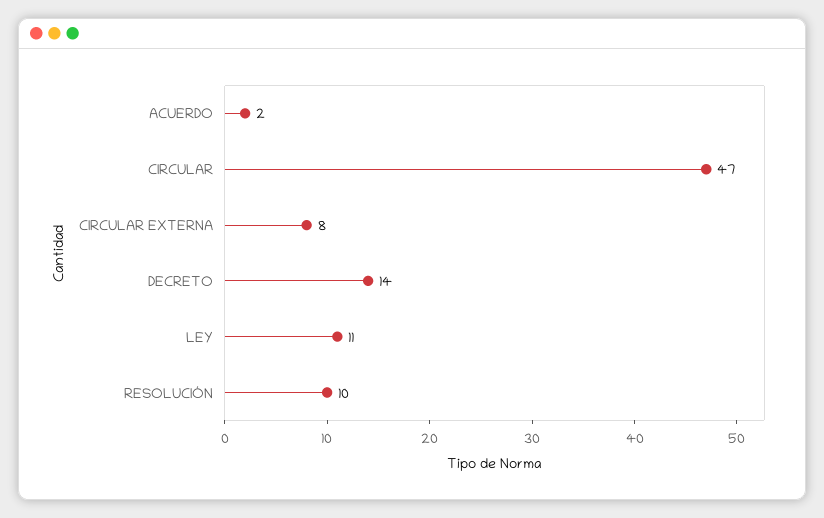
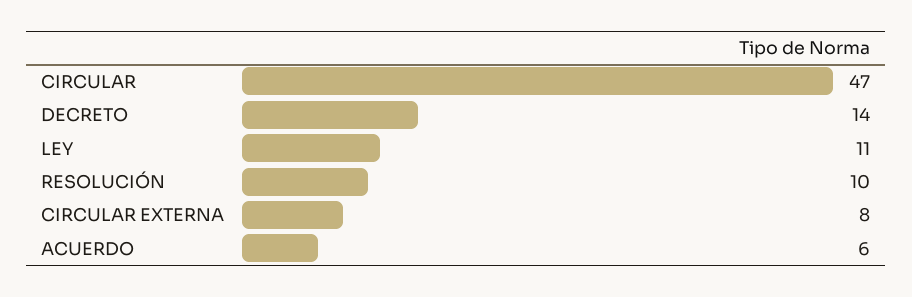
ACUERDO: 2 -> 6

